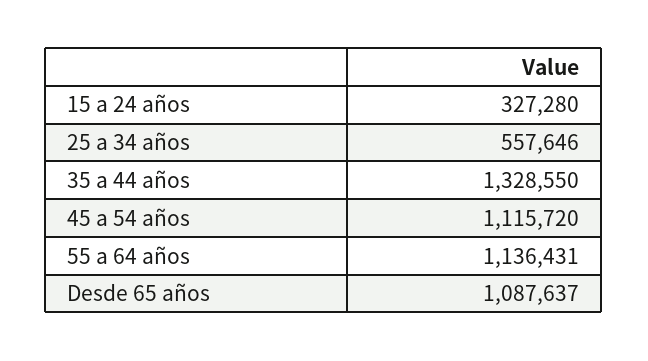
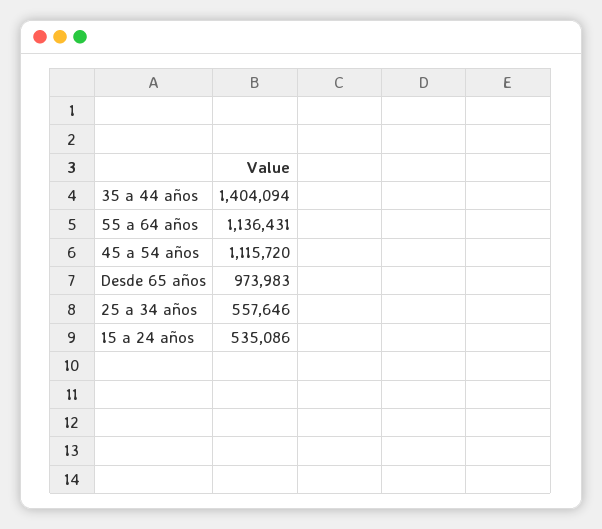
15 a 24 años: 327280 -> 535086
35 a 44 años: 1328550 -> 1404094
Desde 65 años: 1087637 -> 973983

